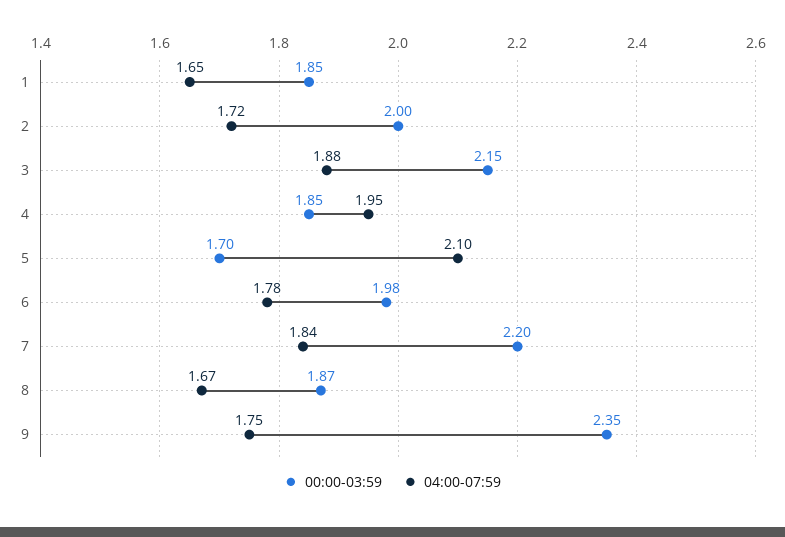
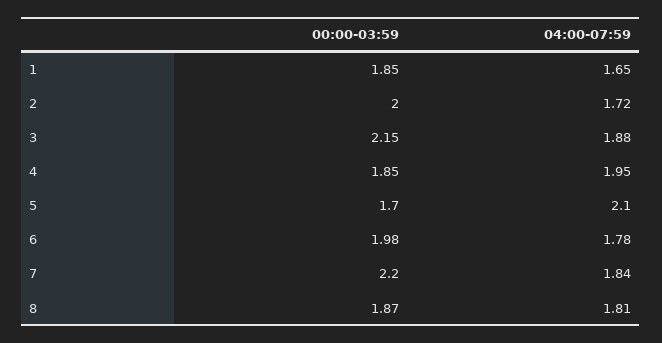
04:00-07:59, 8: 1.67 -> 1.81
00:00-03:59, 9: 2.35 -> none
04:00-07:59, 9: 1.75 -> none

